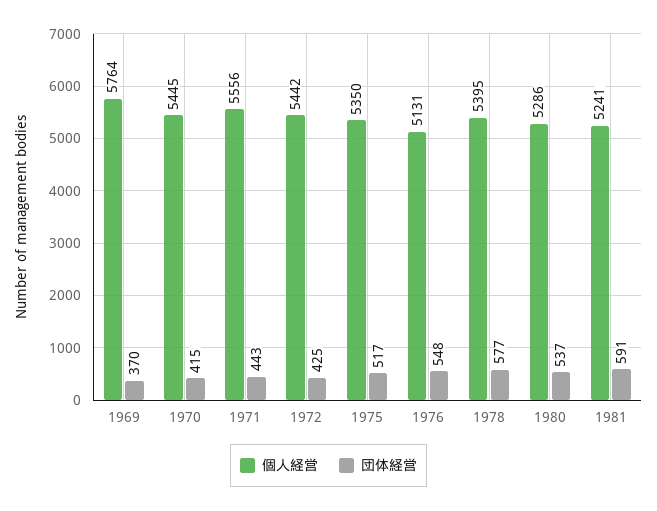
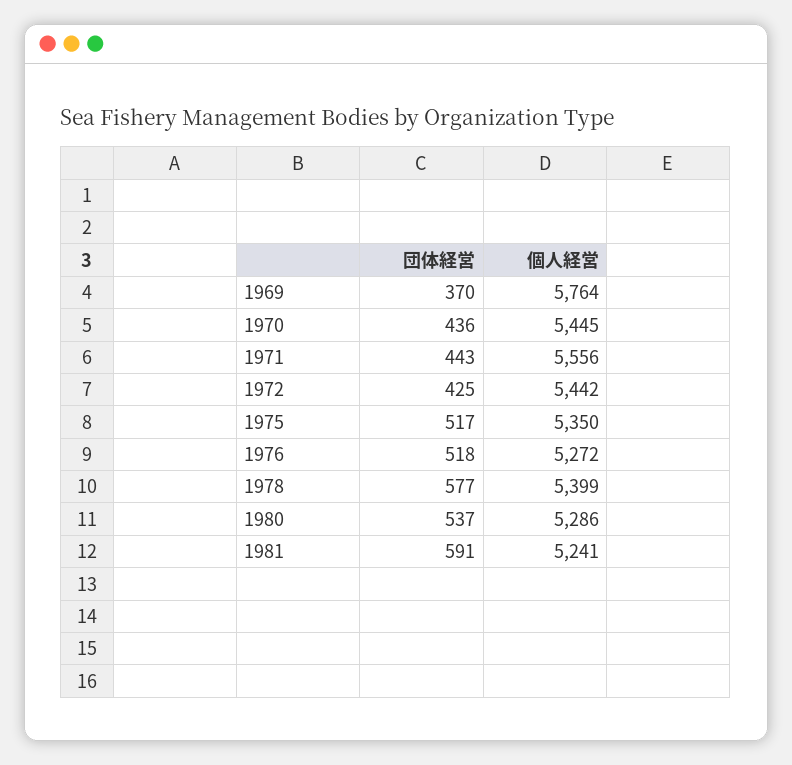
団体経営, 1970: 415 -> 436
個人経営, 1976: 5131 -> 5272
団体経営, 1976: 548 -> 518
個人経営, 1978: 5395 -> 5399

